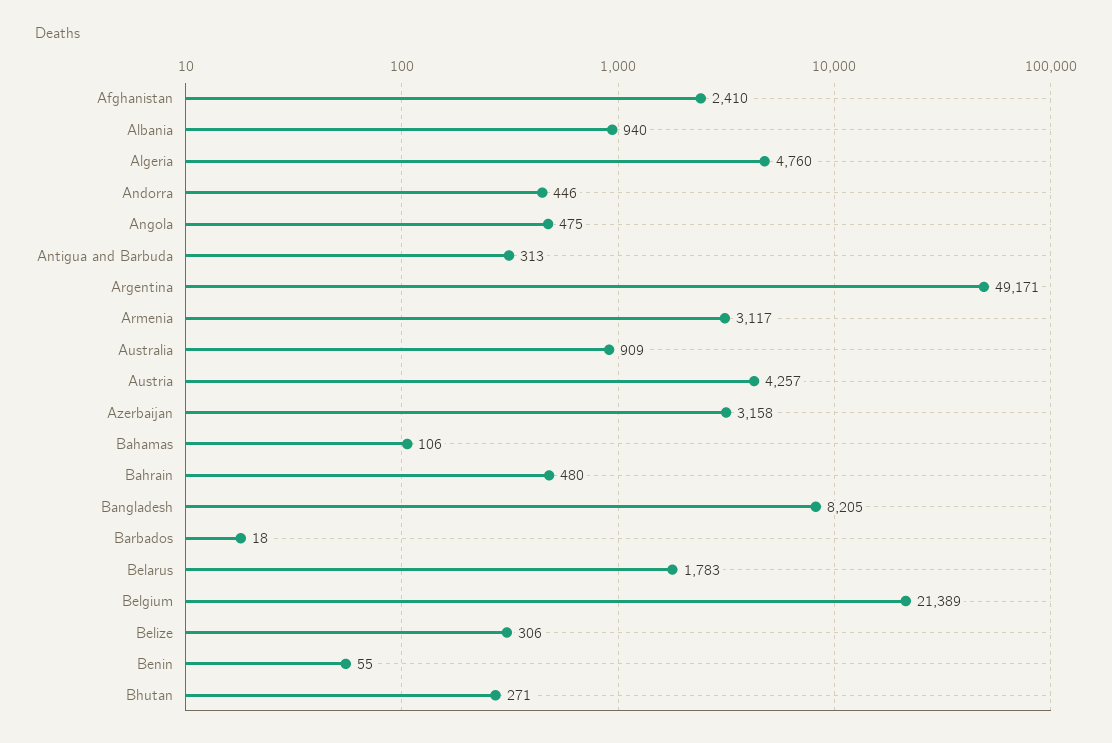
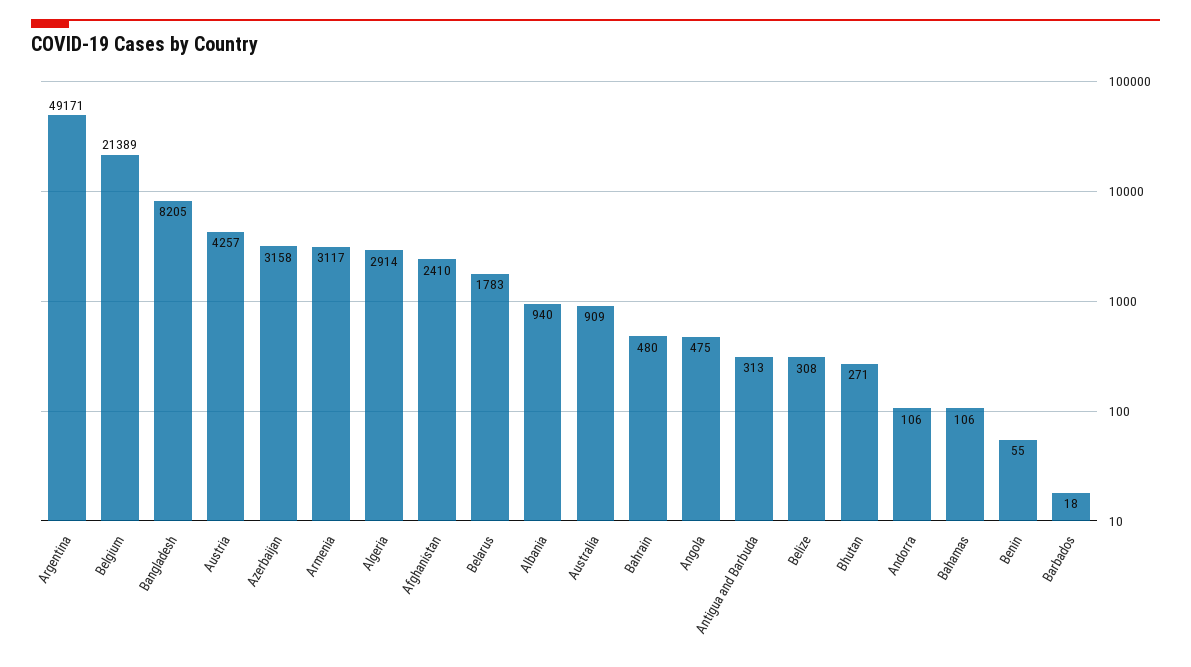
Algeria: 4760 -> 2914
Andorra: 446 -> 106
Belize: 306 -> 308

